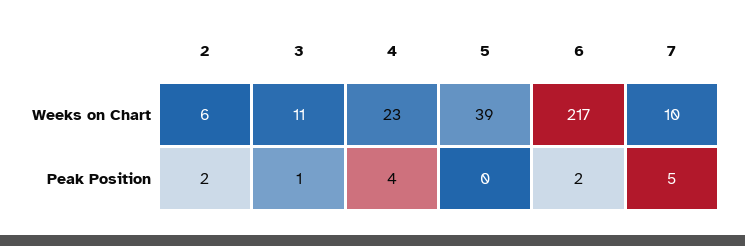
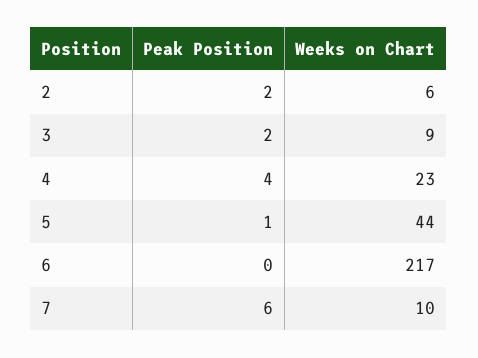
3, Weeks on Chart: 11 -> 9
5, Weeks on Chart: 39 -> 44
3, Peak Position: 1 -> 2
5, Peak Position: 0 -> 1
6, Peak Position: 2 -> 0
7, Peak Position: 5 -> 6

